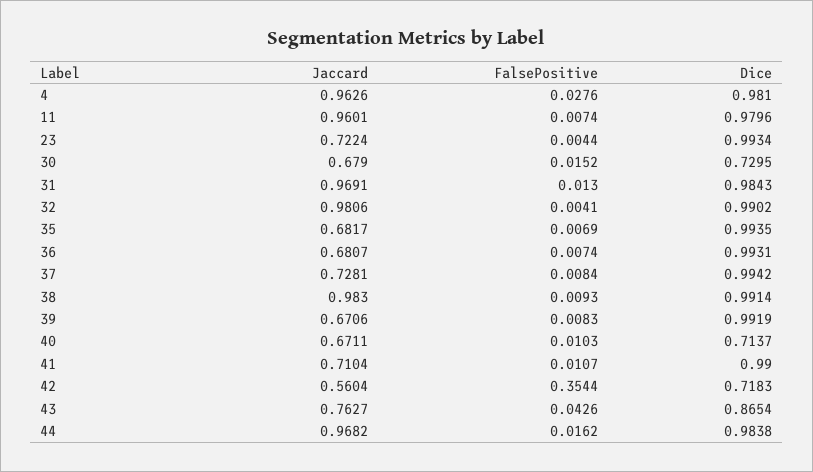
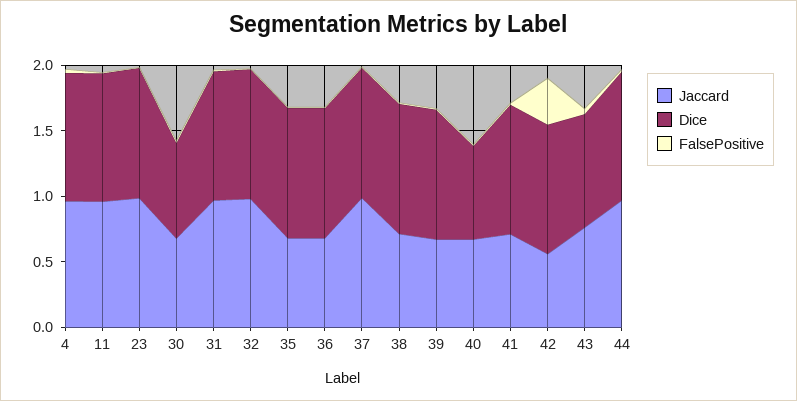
Jaccard, 23: 0.7224 -> 1
Jaccard, 37: 0.7281 -> 1
Jaccard, 38: 0.983 -> 0.7
Dice, 42: 0.7183 -> 1

